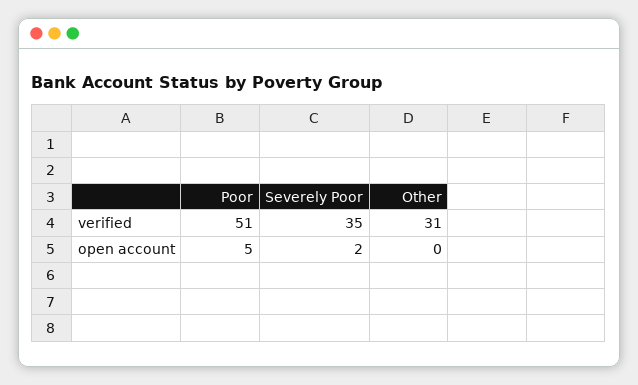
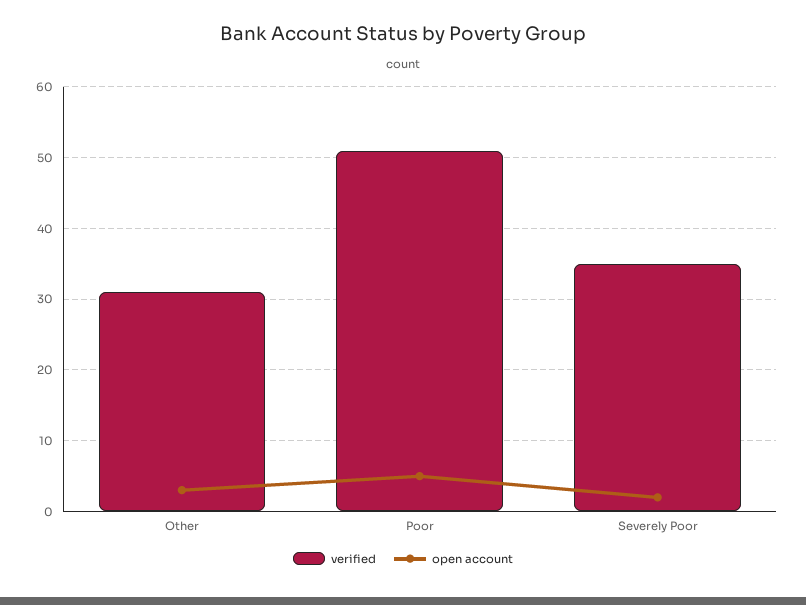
open account, Other: 0 -> 3

